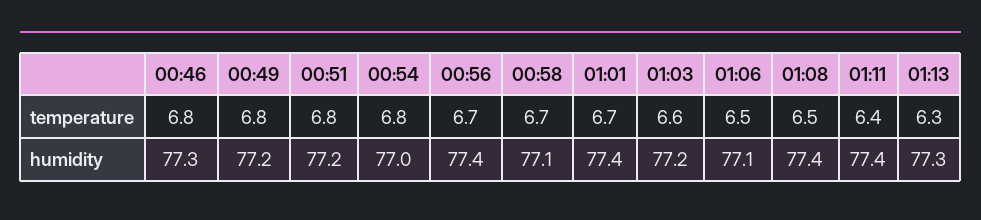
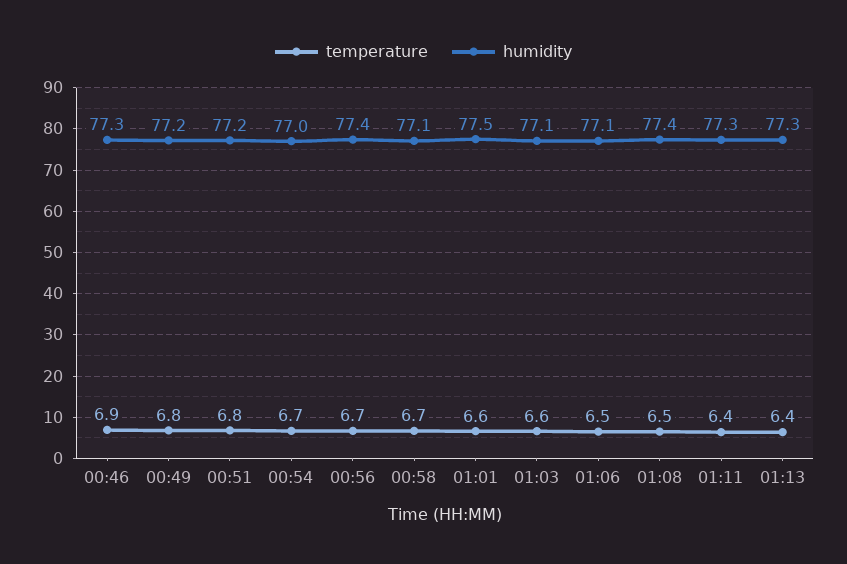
temperature, 00:46: 6.8 -> 6.9
temperature, 00:54: 6.8 -> 6.7
temperature, 01:01: 6.7 -> 6.6
temperature, 01:13: 6.3 -> 6.4
humidity, 01:01: 77.4 -> 77.5
humidity, 01:03: 77.2 -> 77.1
humidity, 01:11: 77.4 -> 77.3

